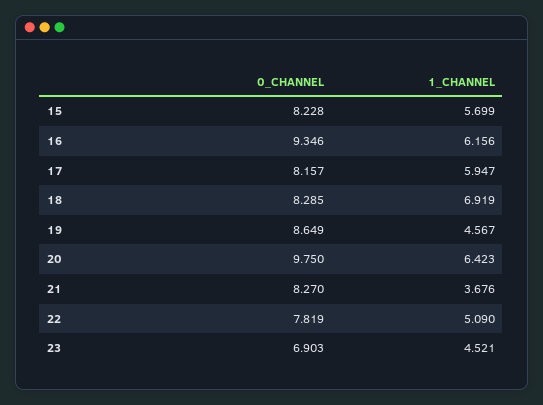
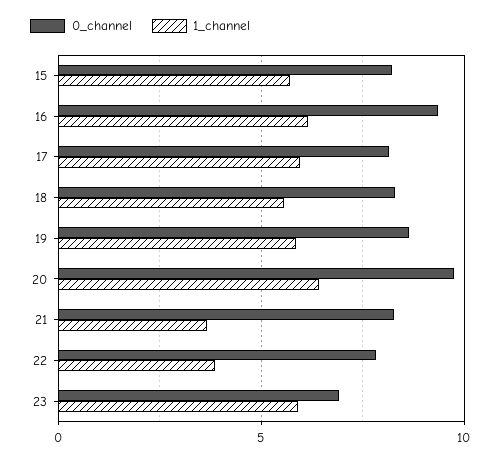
1_CHANNEL, 18: 6.919 -> 5.5
1_CHANNEL, 19: 4.567 -> 6
1_CHANNEL, 22: 5.09 -> 4
1_CHANNEL, 23: 4.521 -> 6

